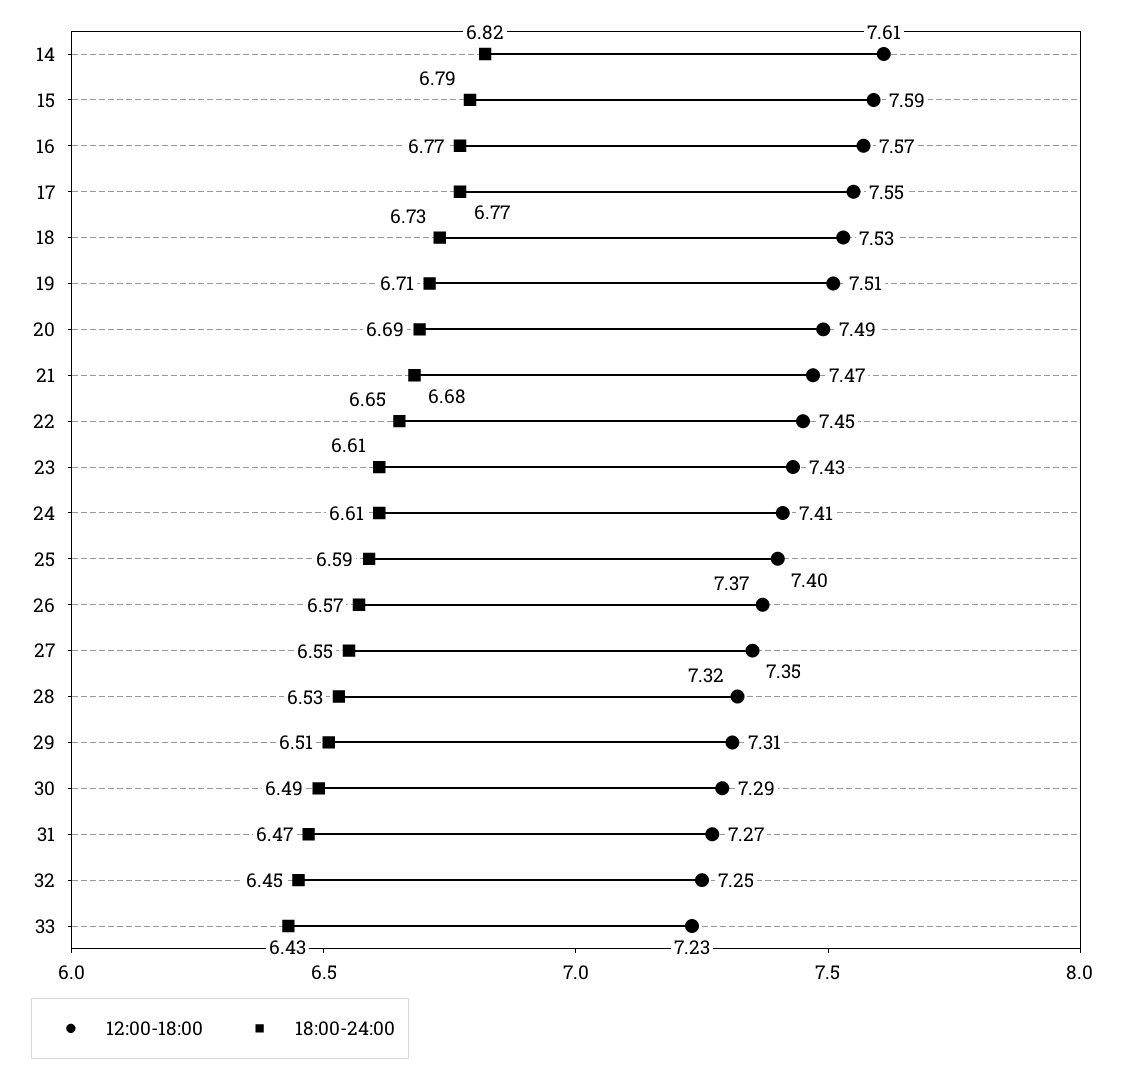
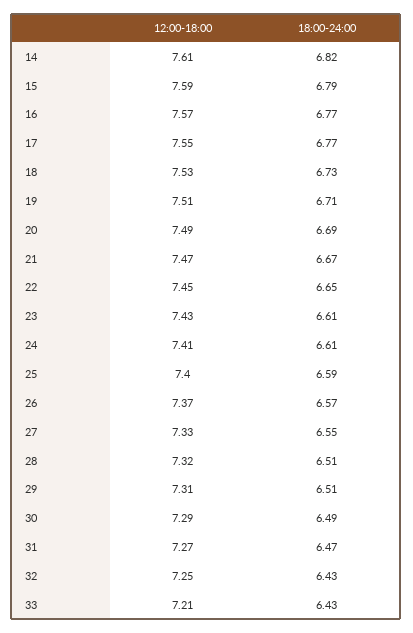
18:00-24:00, 21: 6.68 -> 6.67
12:00-18:00, 27: 7.35 -> 7.33
18:00-24:00, 28: 6.53 -> 6.51
18:00-24:00, 32: 6.45 -> 6.43
12:00-18:00, 33: 7.23 -> 7.21

